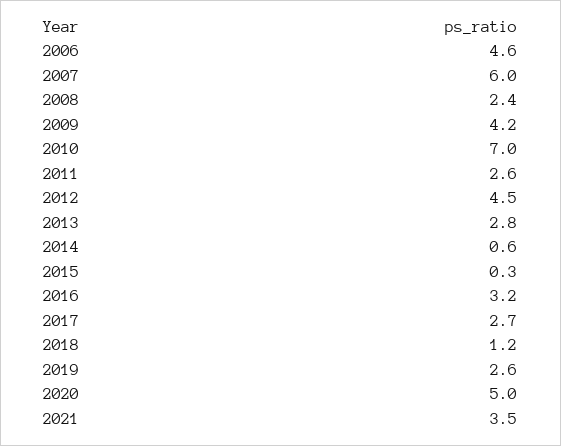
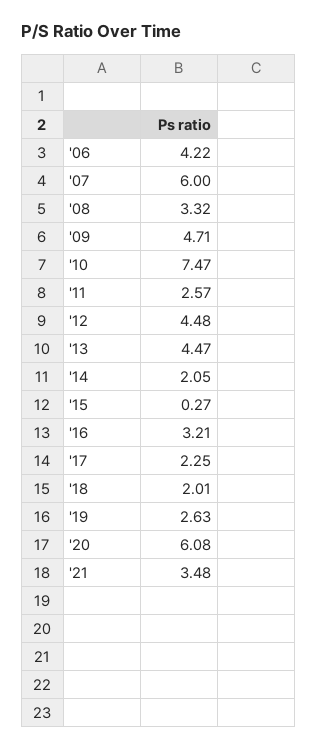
2006: 4.6 -> 4.22
2008: 2.4 -> 3.32
2009: 4.2 -> 4.71
2010: 7 -> 7.47
2013: 2.8 -> 4.47
2014: 0.6 -> 2.05
2017: 2.7 -> 2.25
2018: 1.2 -> 2.01
2020: 5 -> 6.08

